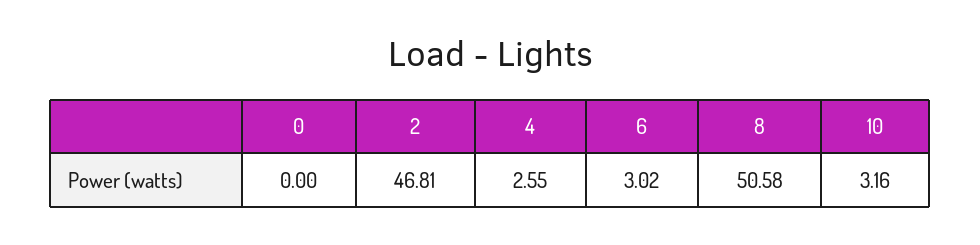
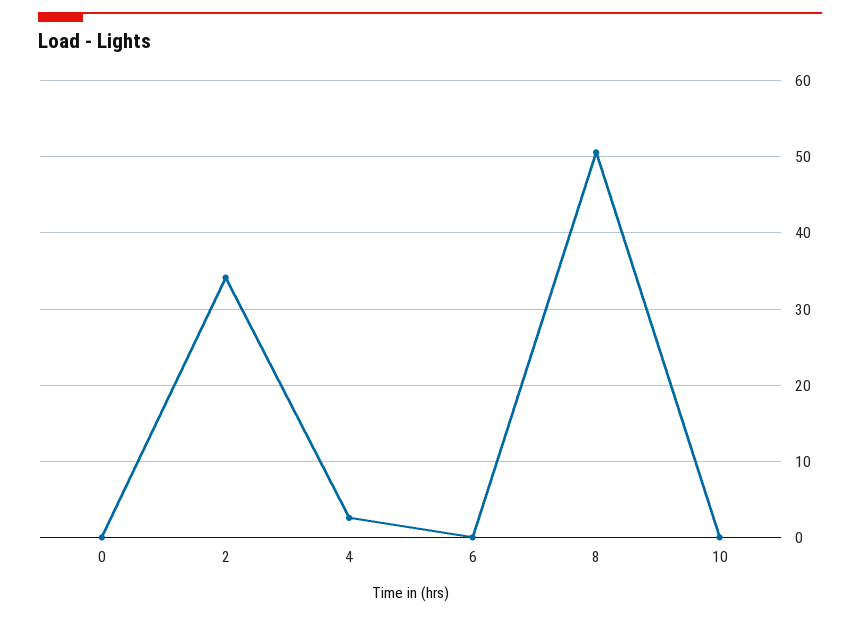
2: 46.81 -> 34
6: 3.02 -> 0
10: 3.16 -> 0

